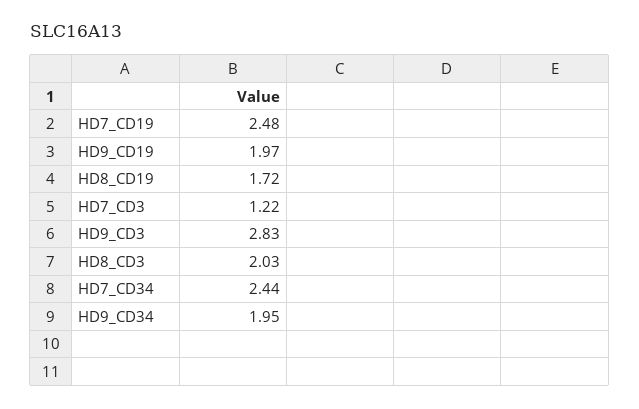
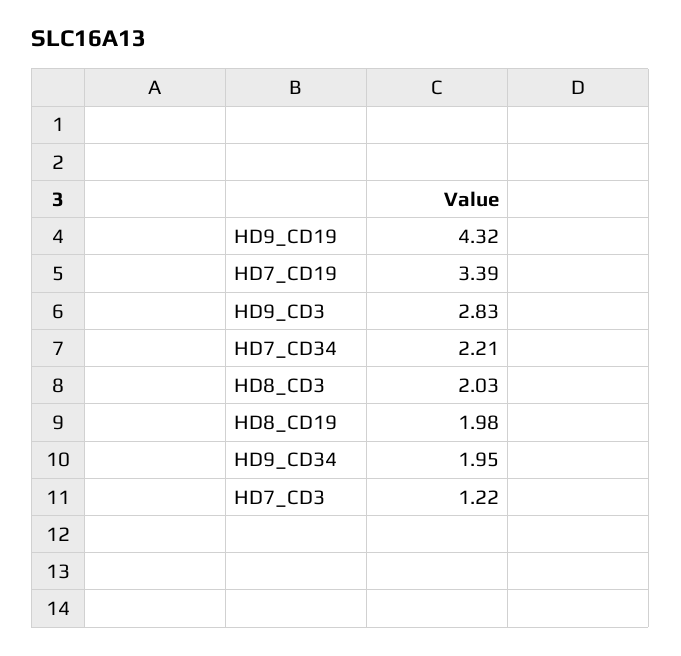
HD7_CD19: 2.48 -> 3.39
HD9_CD19: 1.97 -> 4.32
HD8_CD19: 1.72 -> 1.98
HD7_CD34: 2.44 -> 2.21

